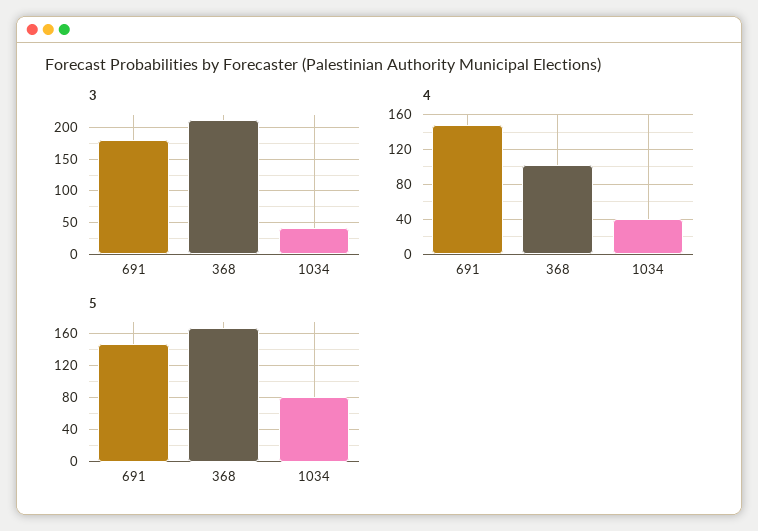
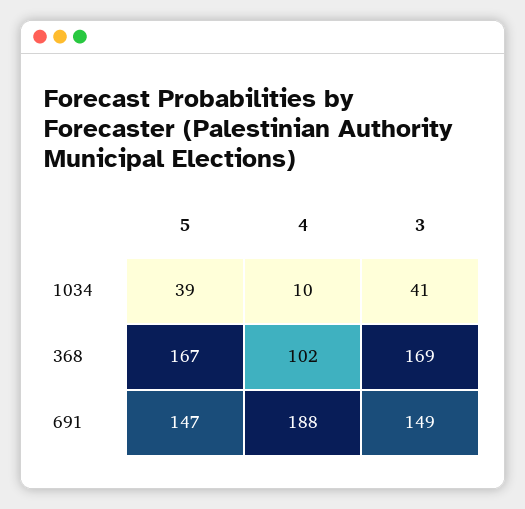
3, 691: 180 -> 149
3, 368: 210 -> 169
4, 691: 150 -> 188
4, 1034: 40 -> 10
5, 1034: 80 -> 39

